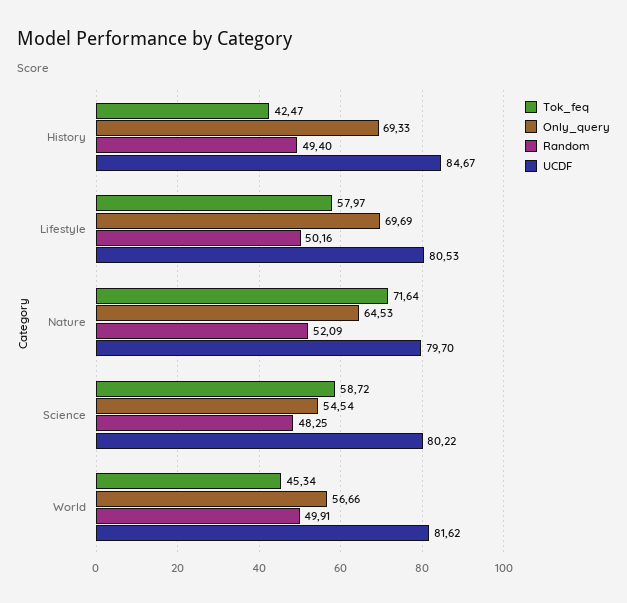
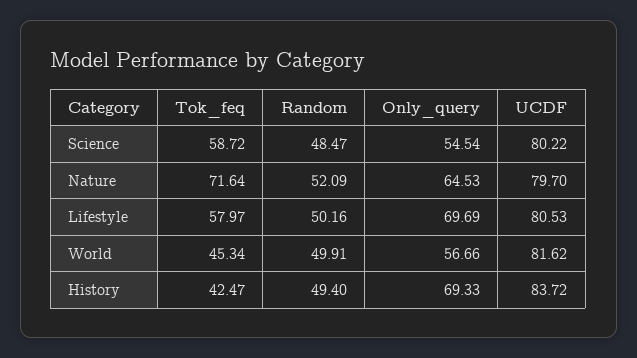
UCDF, History: 84.67 -> 83.72
Random, Science: 48.25 -> 48.47

